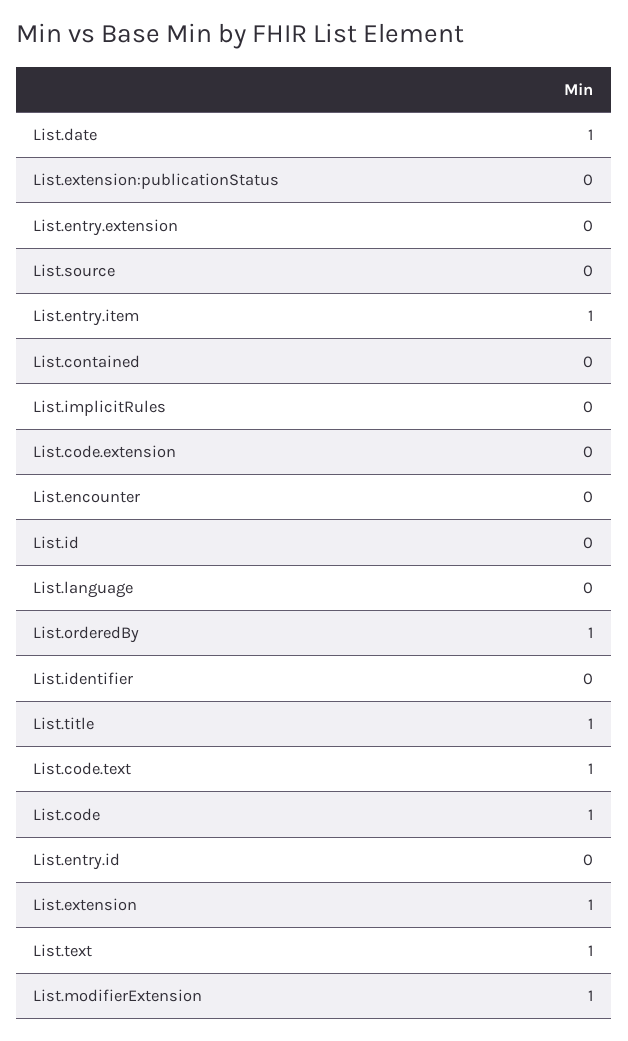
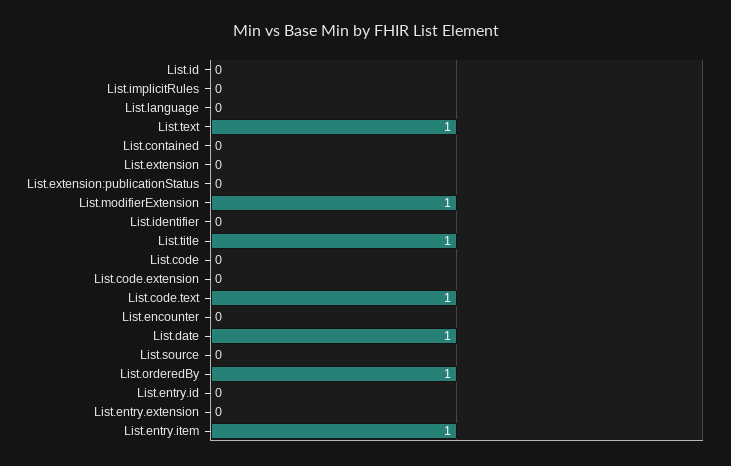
List.code: 1 -> 0
List.extension: 1 -> 0

